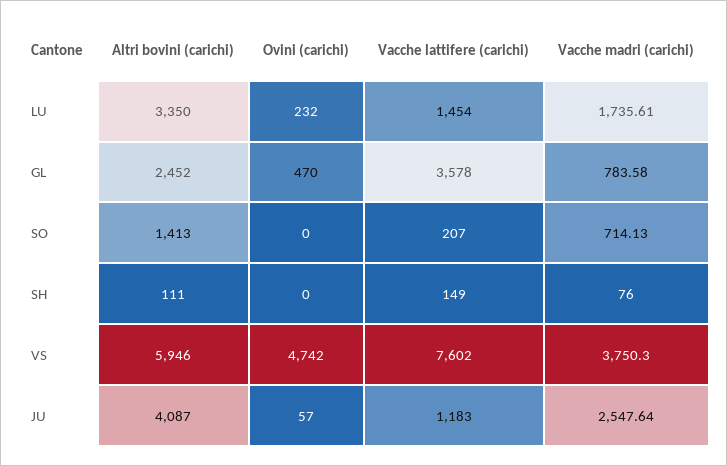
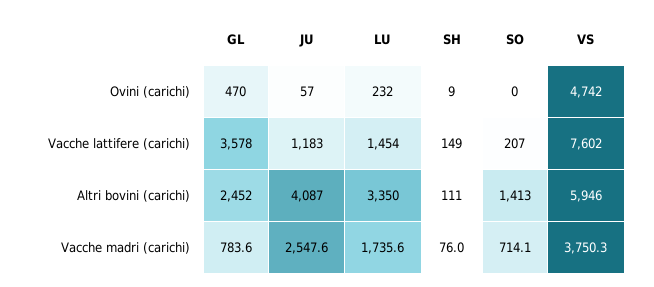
Ovini (carichi), SH: 0 -> 9

